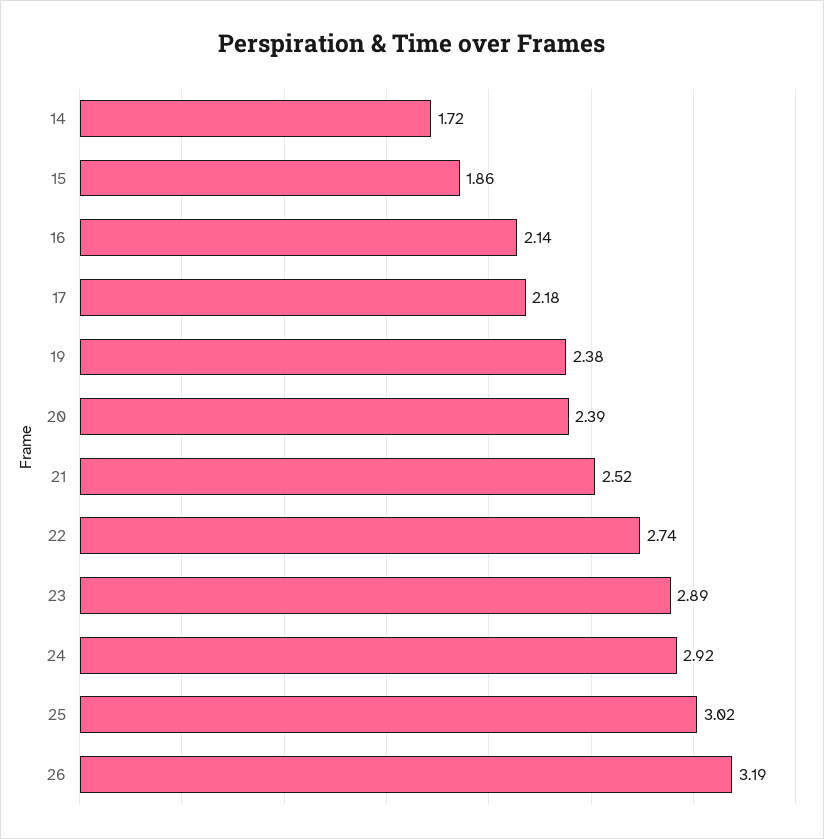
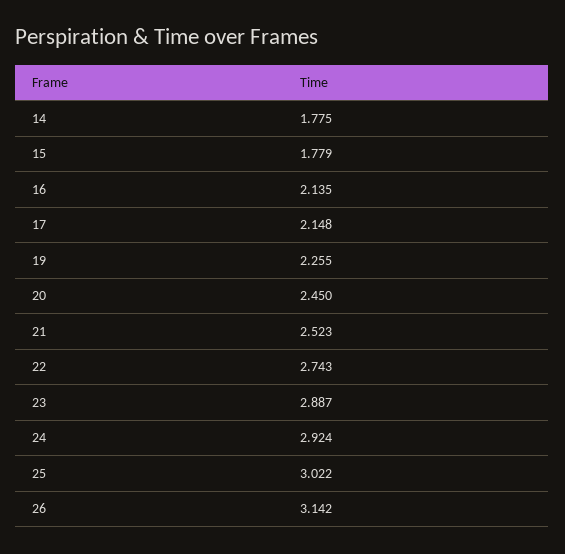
14: 1.72 -> 1.775
15: 1.86 -> 1.779
17: 2.18 -> 2.148
19: 2.38 -> 2.255
20: 2.39 -> 2.45
26: 3.19 -> 3.142

